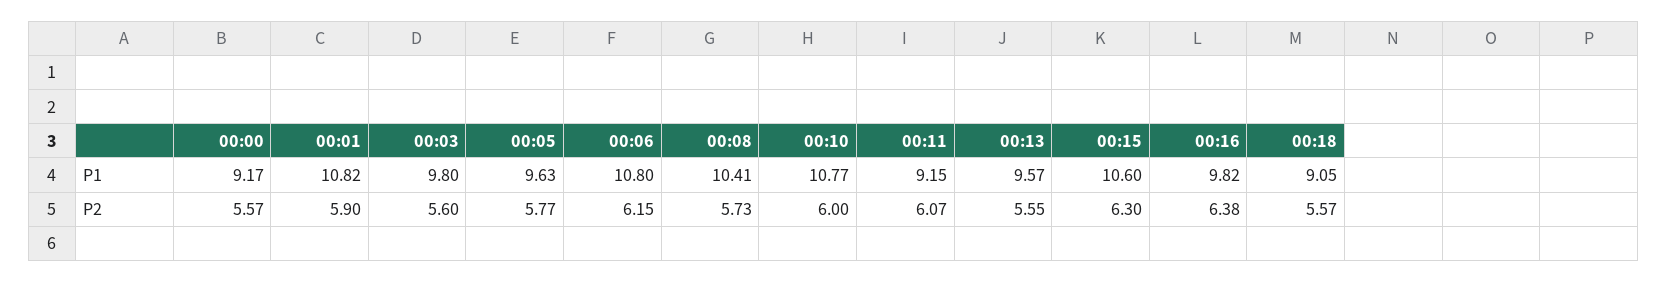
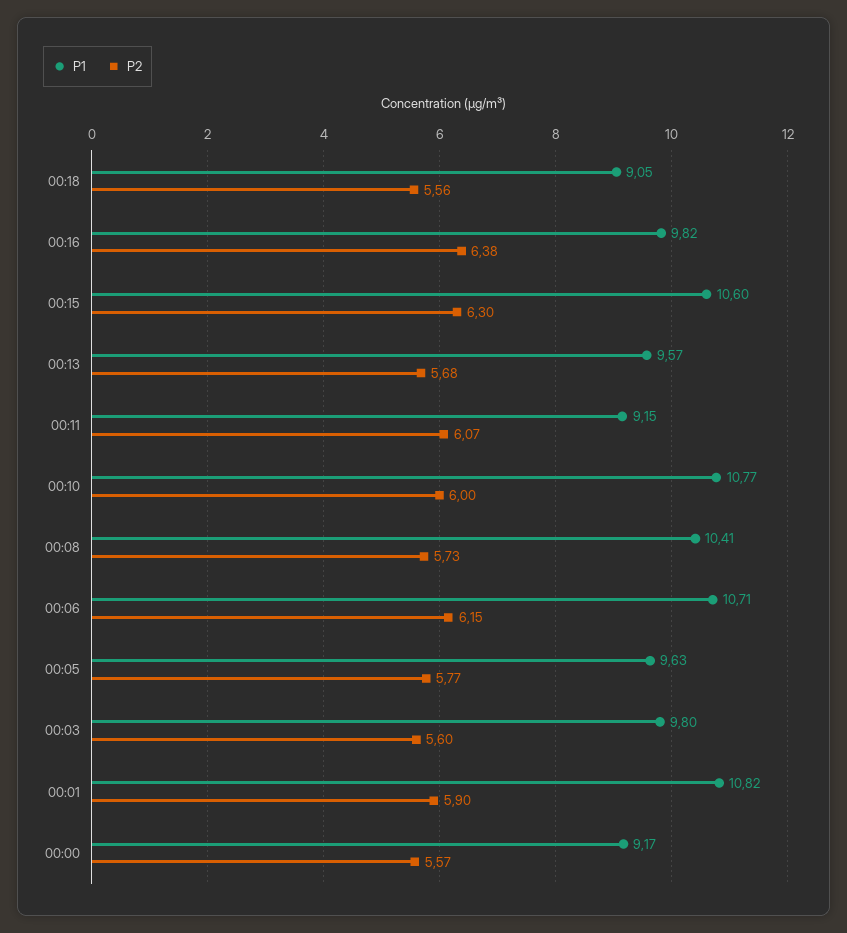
P1, 00:06: 10.8 -> 10.71
P2, 00:13: 5.55 -> 5.68
P2, 00:18: 5.57 -> 5.56

